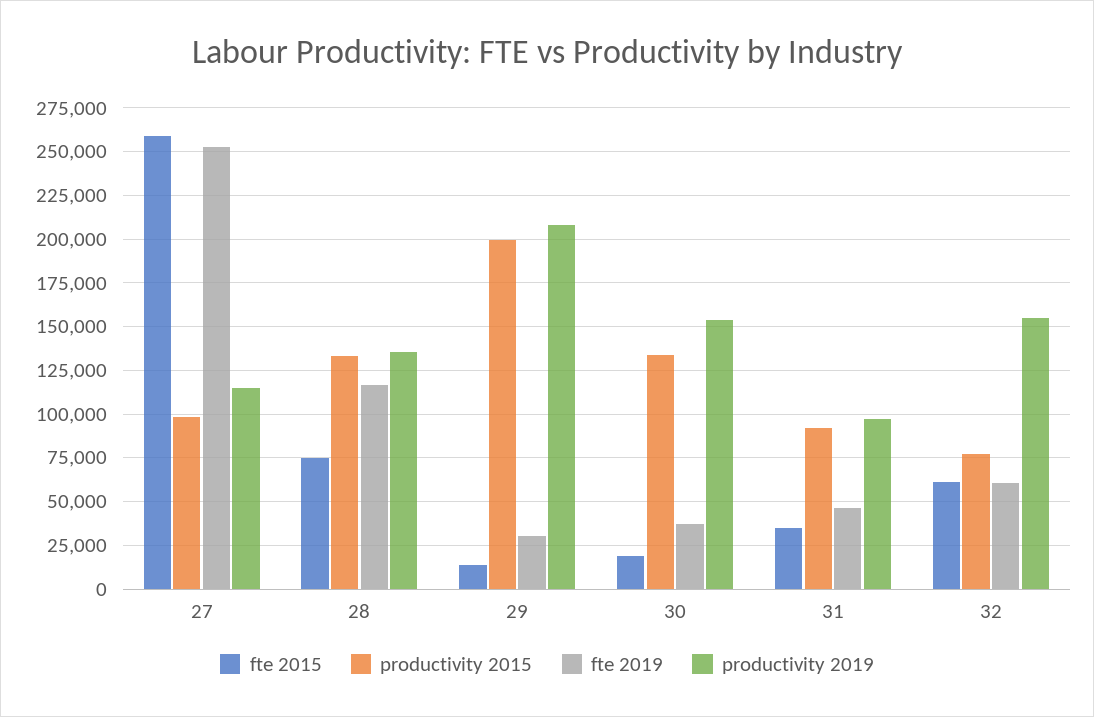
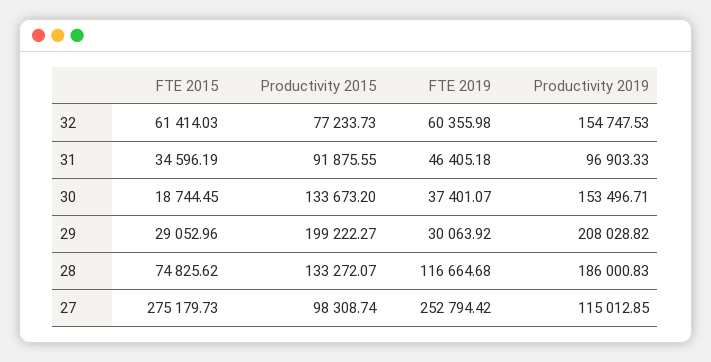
fte 2015, 27: 260000 -> 275179.73
productivity 2019, 28: 135000 -> 186000.83
fte 2015, 29: 15000 -> 29052.96

